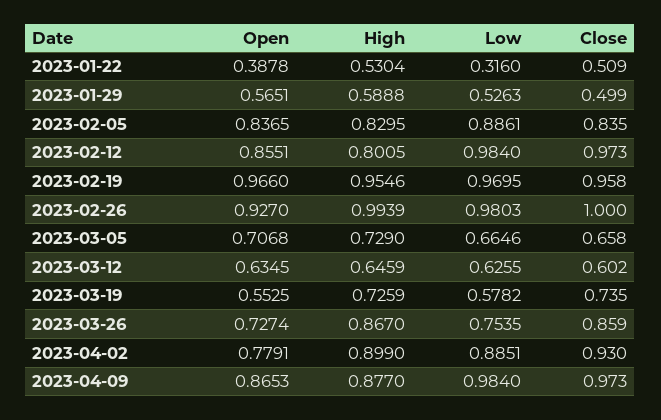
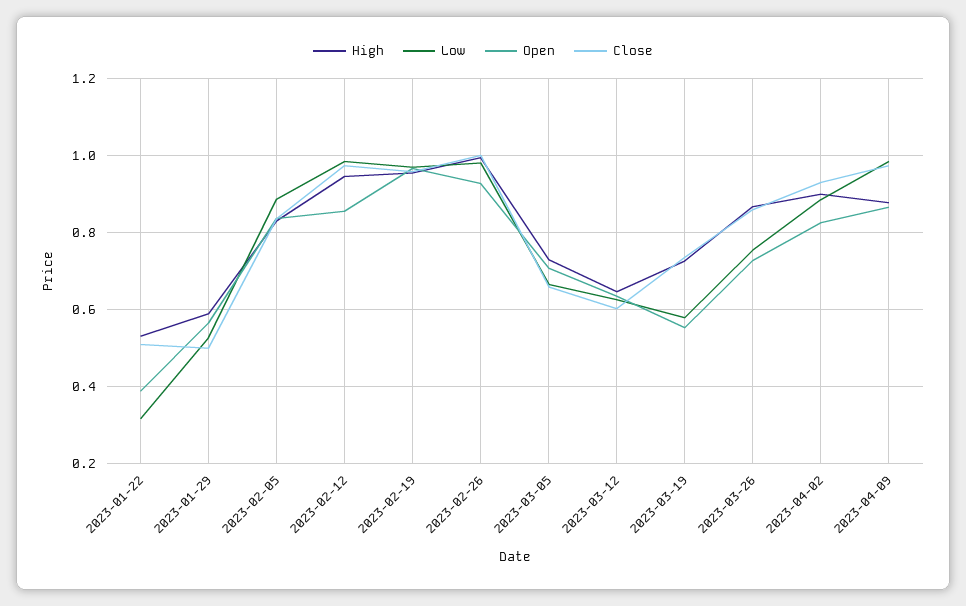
High, 2023-02-12: 0.8005 -> 0.94
Open, 2023-04-02: 0.7791 -> 0.82

